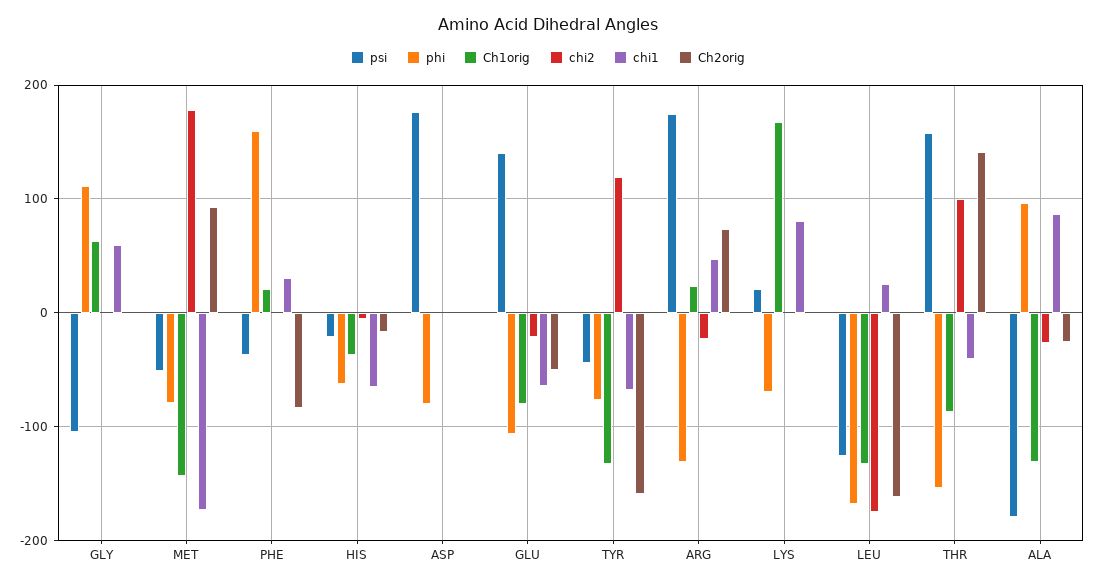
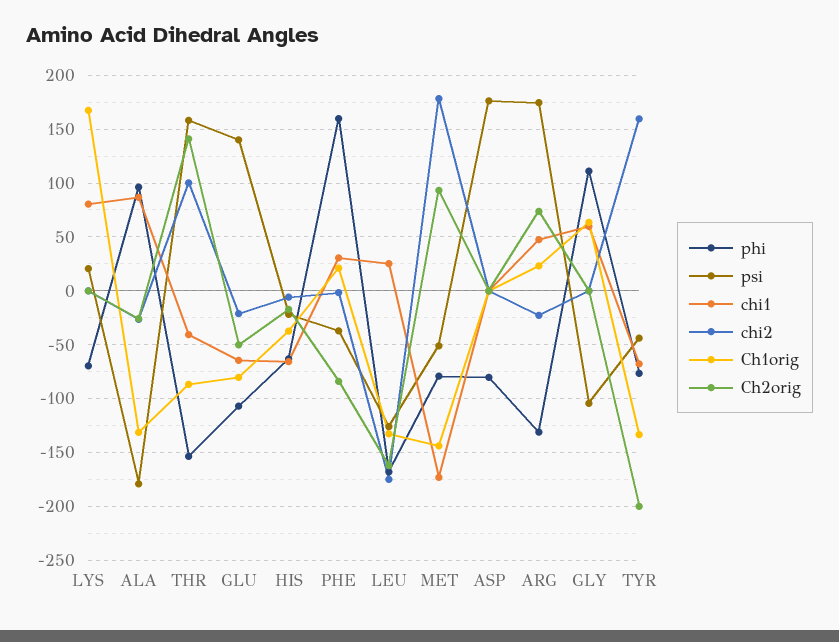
chi2, TYR: 120 -> 160
Ch2orig, TYR: -160 -> -200

